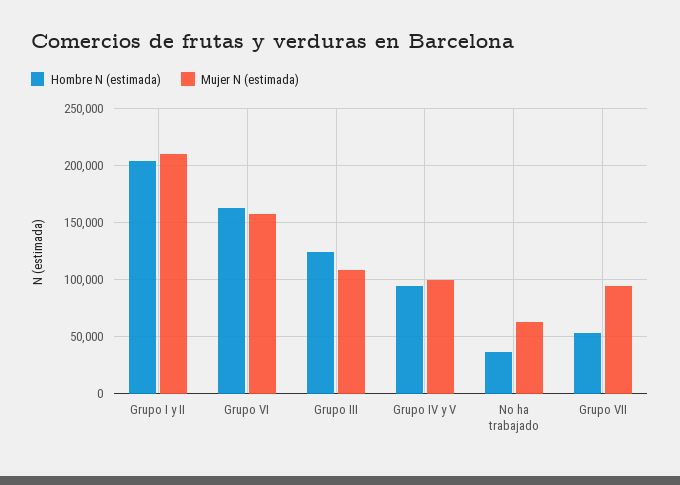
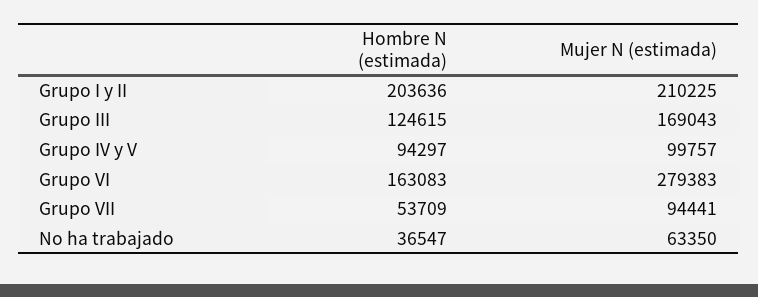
Mujer N (estimada), Grupo VI: 160000 -> 279383
Mujer N (estimada), Grupo III: 110000 -> 169043

